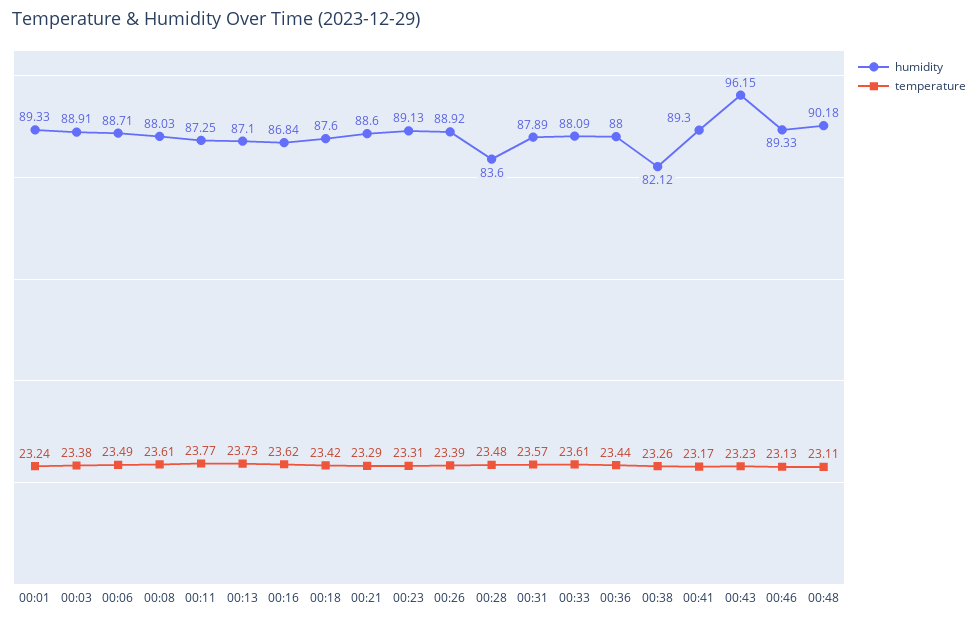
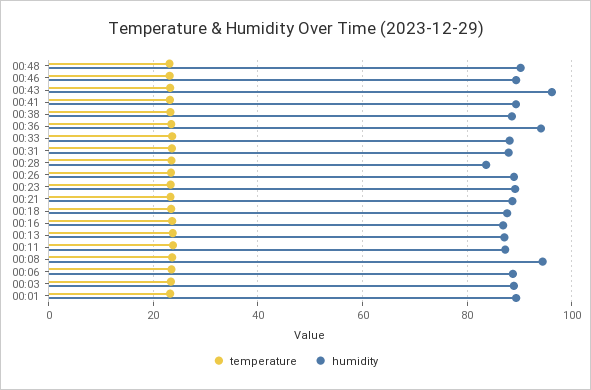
humidity, 00:08: 88.03 -> 94
humidity, 00:36: 88 -> 94
humidity, 00:38: 82.12 -> 88

